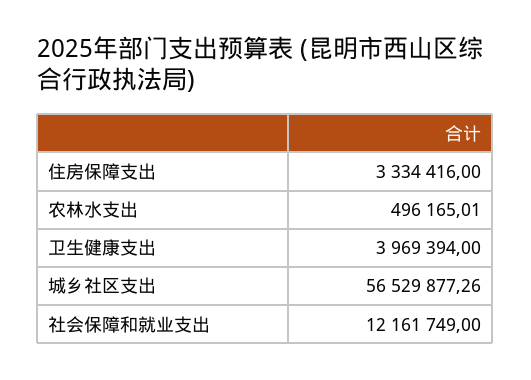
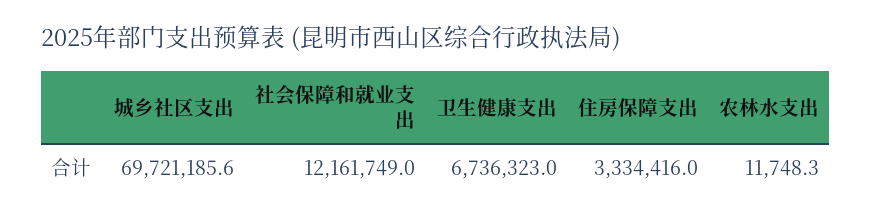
农林水支出: 496165.01 -> 11748.3
卫生健康支出: 3969394 -> 6736323
城乡社区支出: 56529877.26 -> 69721185.6

